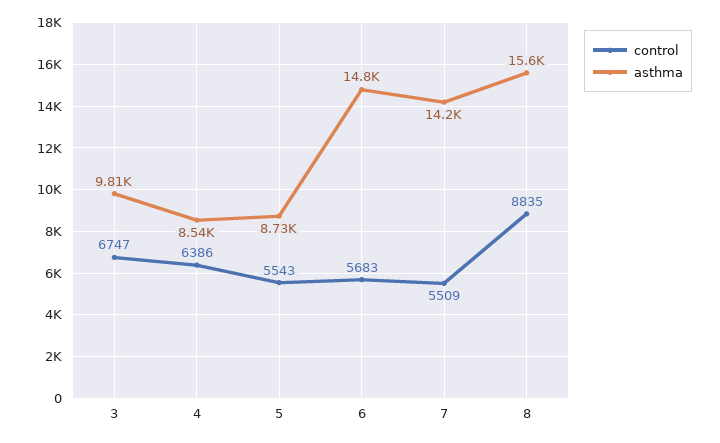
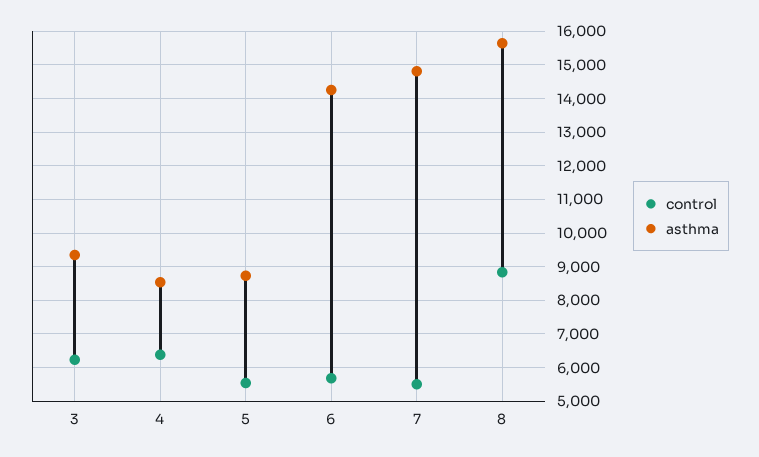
control, 3: 6747 -> 6200
asthma, 3: 9810 -> 9400
asthma, 6: 14800 -> 14200
asthma, 7: 14200 -> 14800

